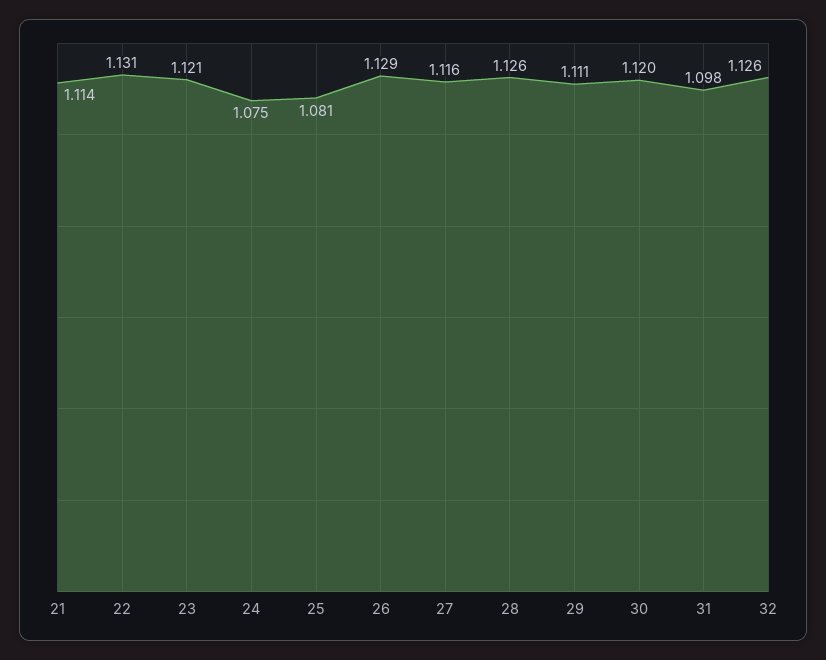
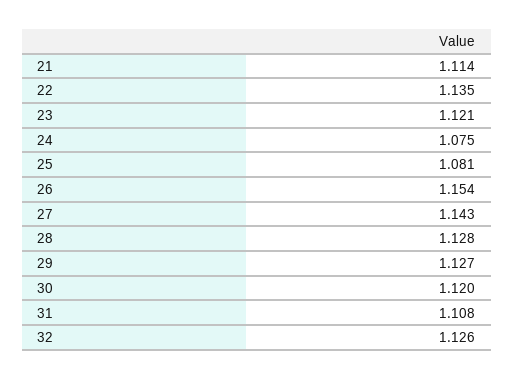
22: 1.131 -> 1.135
26: 1.129 -> 1.154
27: 1.116 -> 1.143
28: 1.126 -> 1.128
29: 1.111 -> 1.127
31: 1.098 -> 1.108

